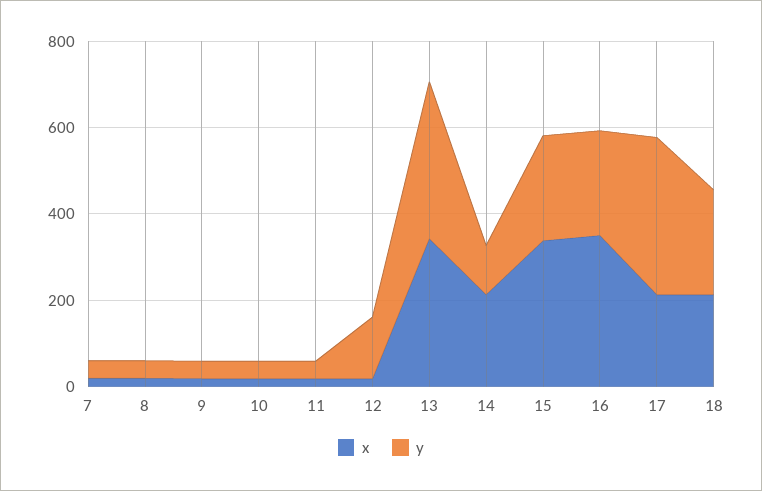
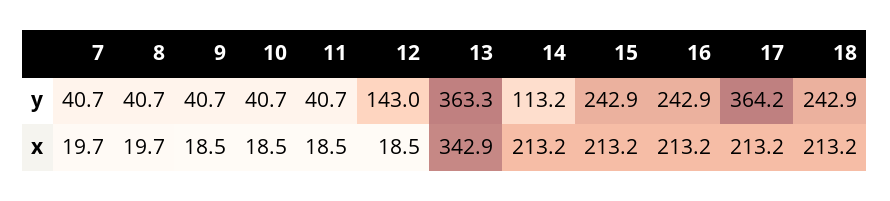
x, 15: 350 -> 213.2
x, 16: 350 -> 213.2

